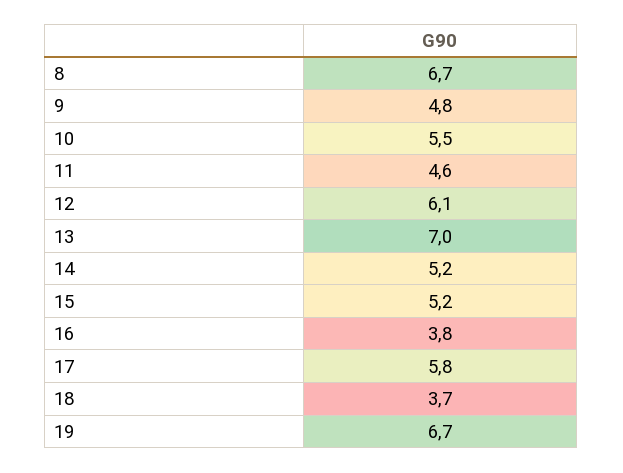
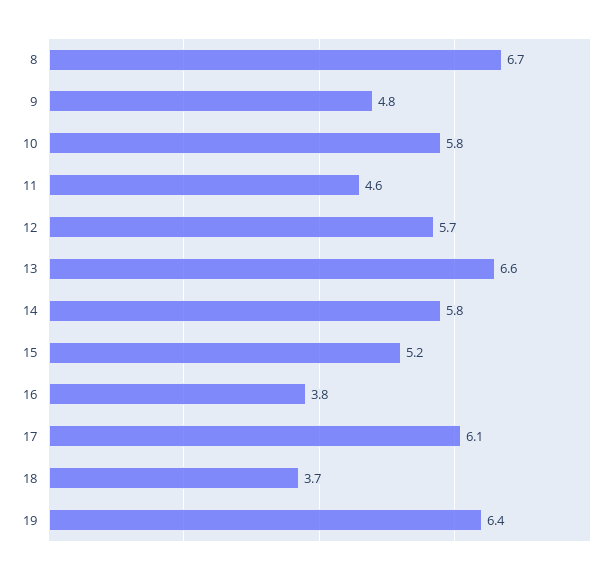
10: 5.5 -> 5.8
12: 6.1 -> 5.7
13: 7 -> 6.6
14: 5.2 -> 5.8
17: 5.8 -> 6.1
19: 6.7 -> 6.4

